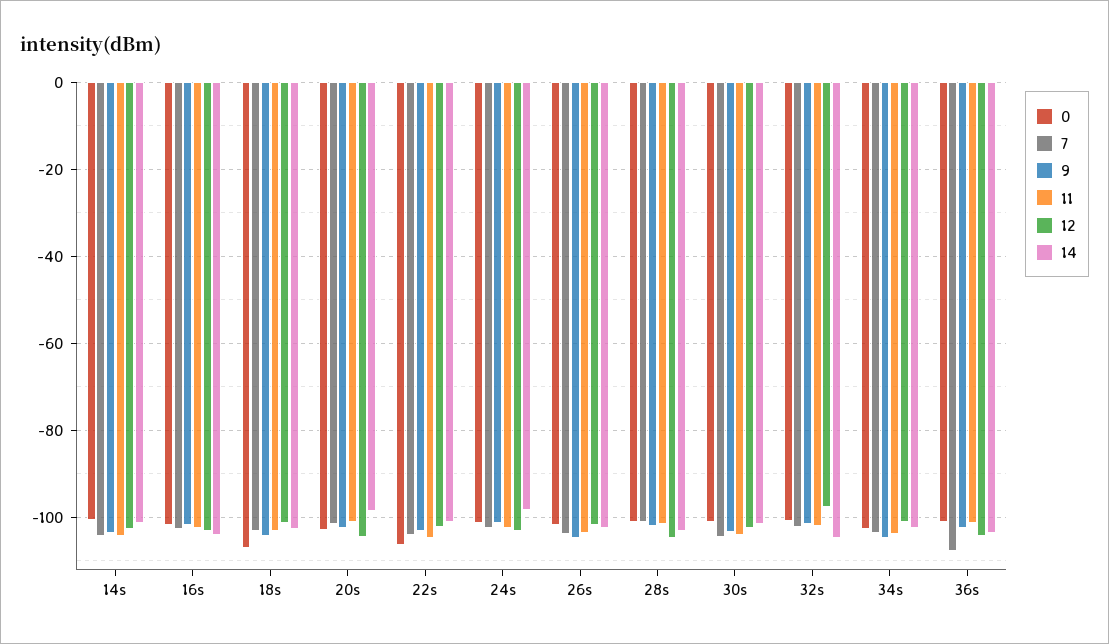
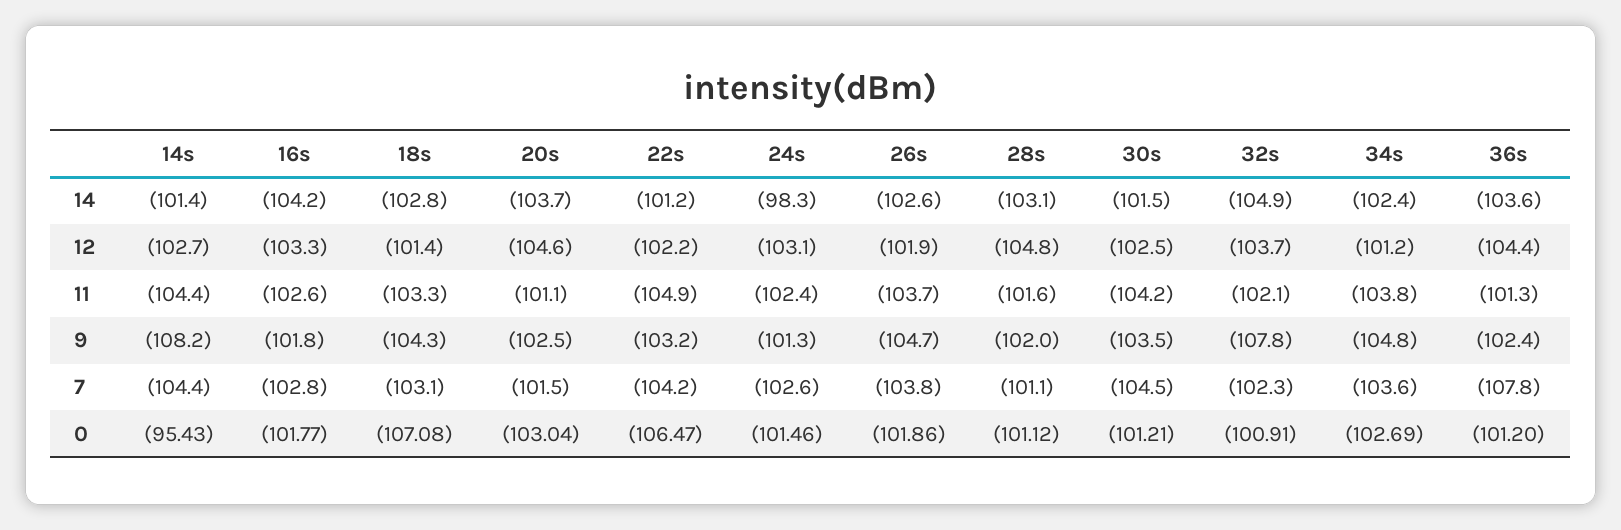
0, 14s: -100 -> -95.43
9, 14s: -104 -> -108.2
14, 20s: -98 -> -103.7
9, 32s: -102 -> -107.8
12, 32s: -98 -> -103.7

